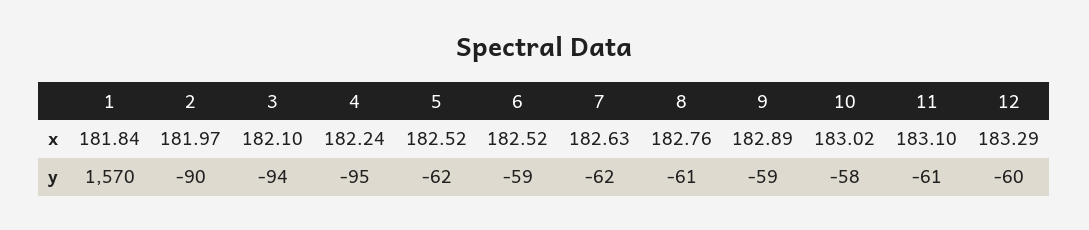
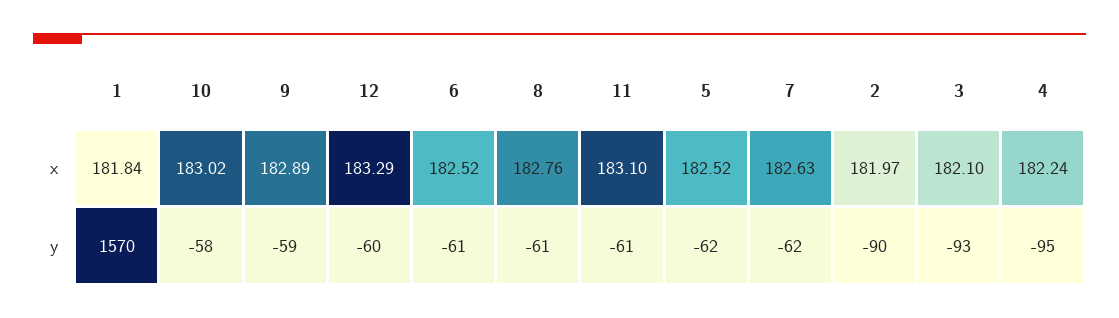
3, y: -94 -> -93
6, y: -59 -> -61

